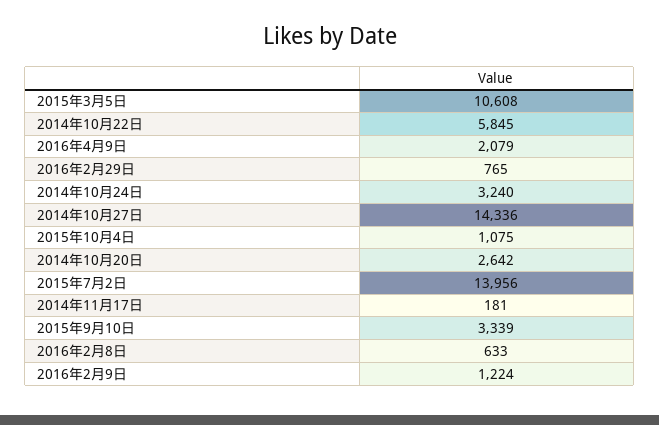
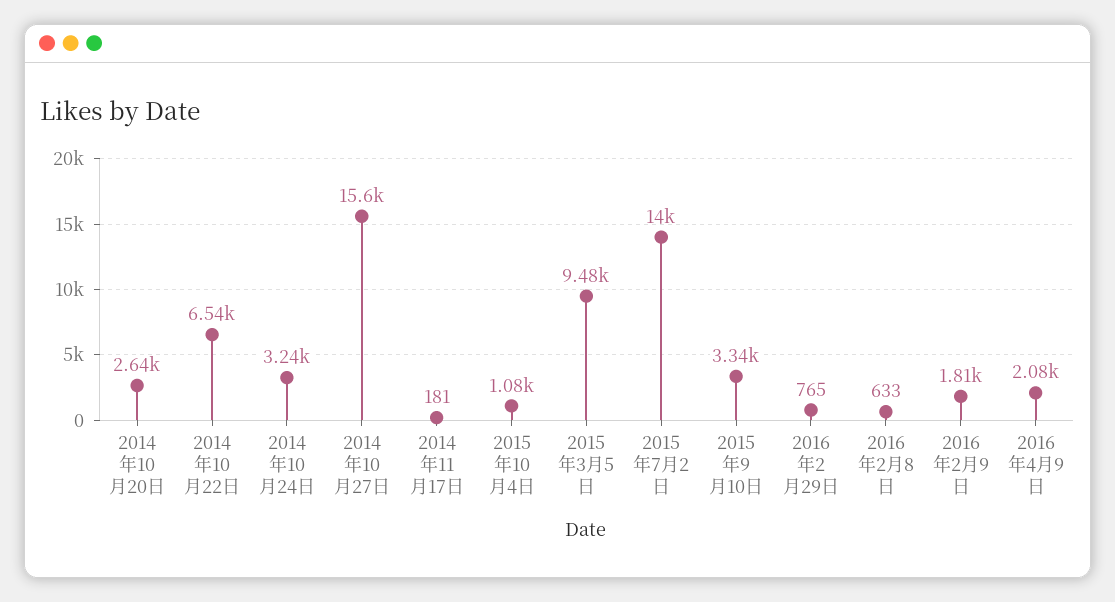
2015年3月5日: 10608 -> 9480
2014年10月22日: 5845 -> 6540
2014年10月27日: 14336 -> 15600
2016年2月9日: 1224 -> 1810

